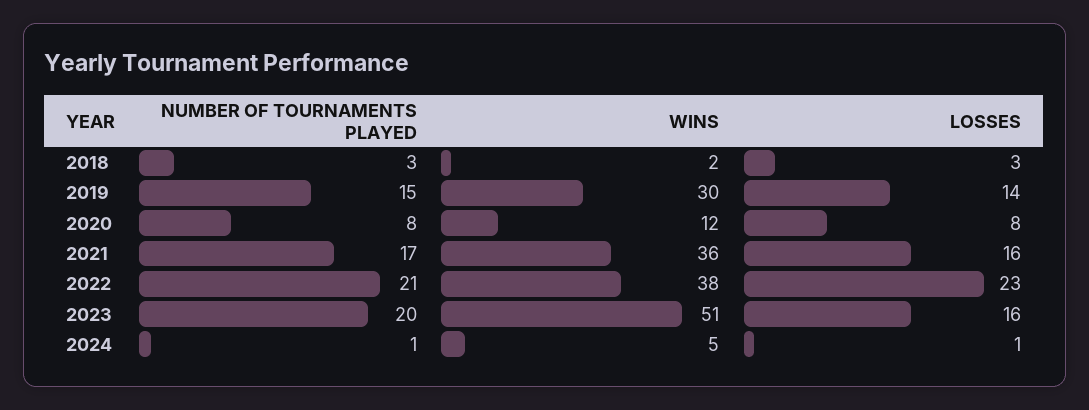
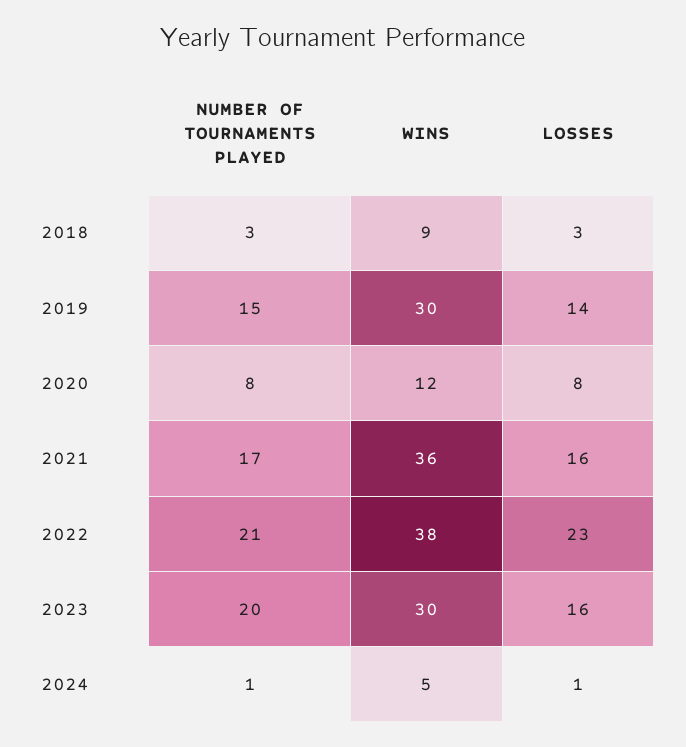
WINS, 2018: 2 -> 9
WINS, 2023: 51 -> 30

